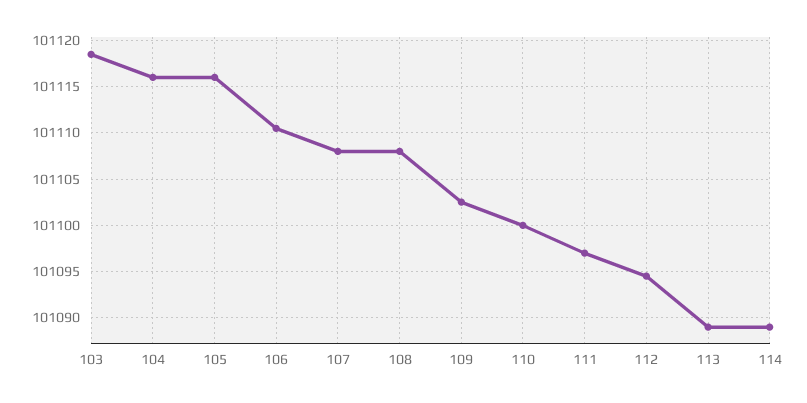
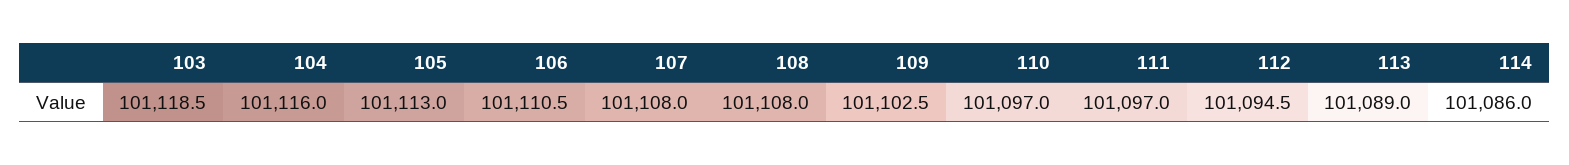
105: 101116 -> 101113
110: 101100 -> 101097
114: 101089 -> 101086

